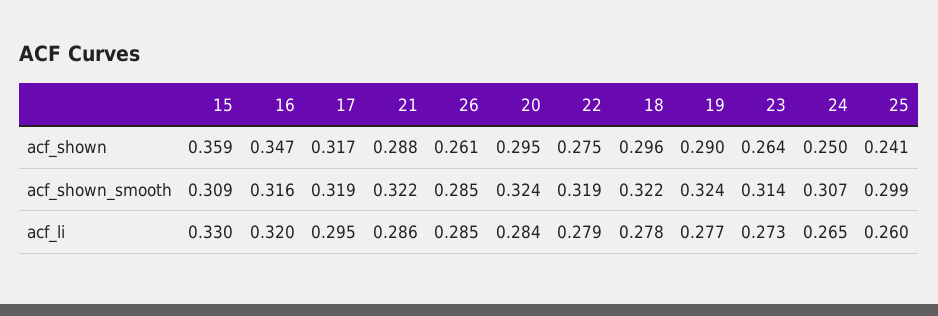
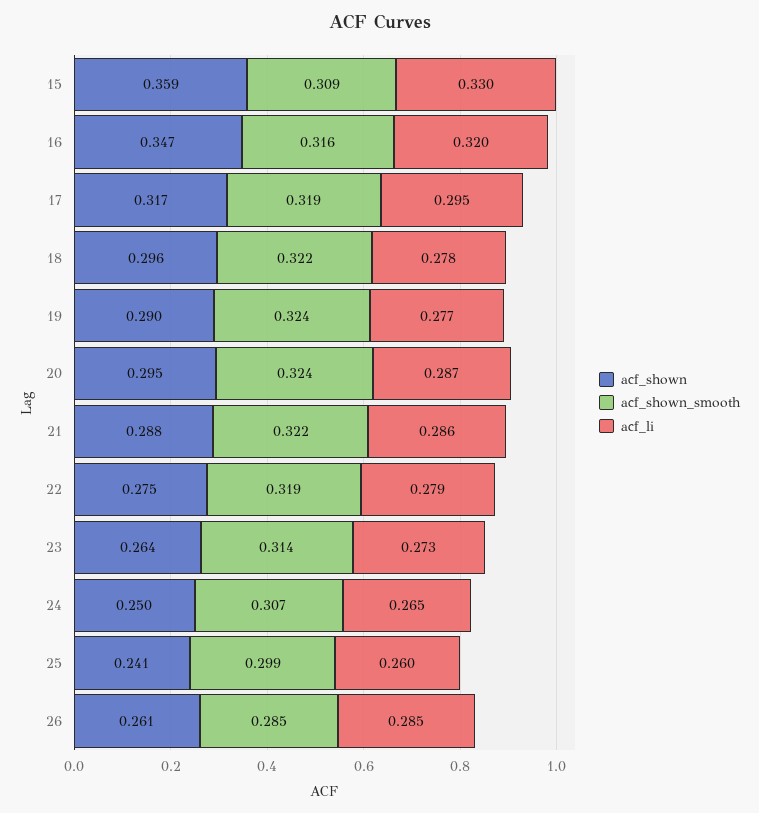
acf_li, 20: 0.284 -> 0.287

